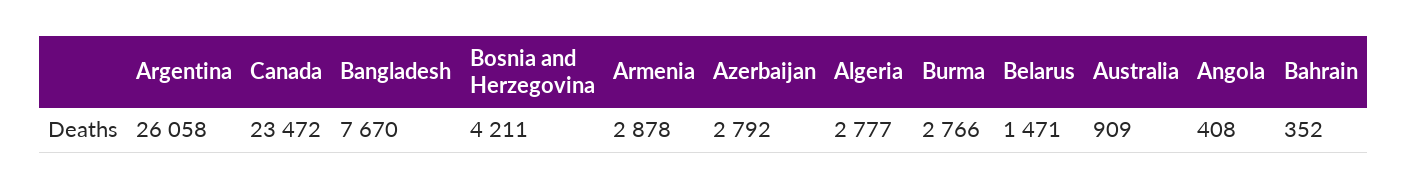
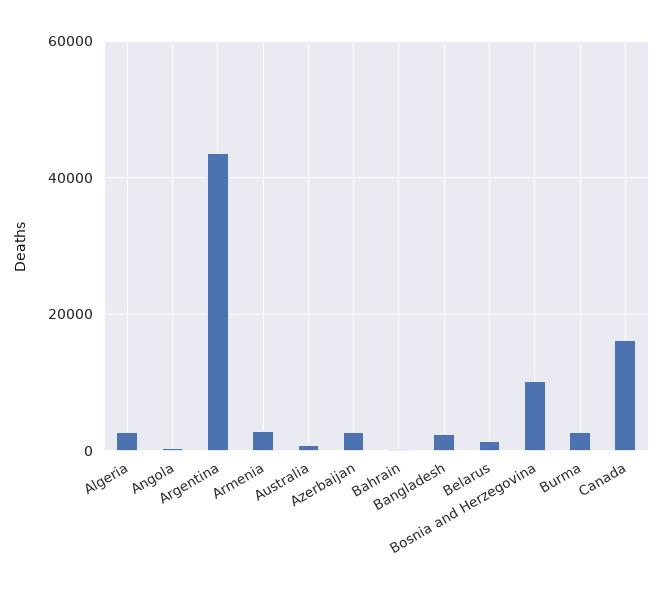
Argentina: 26058 -> 44000
Canada: 23472 -> 16000
Bangladesh: 7670 -> 2000
Bosnia and Herzegovina: 4211 -> 10000

